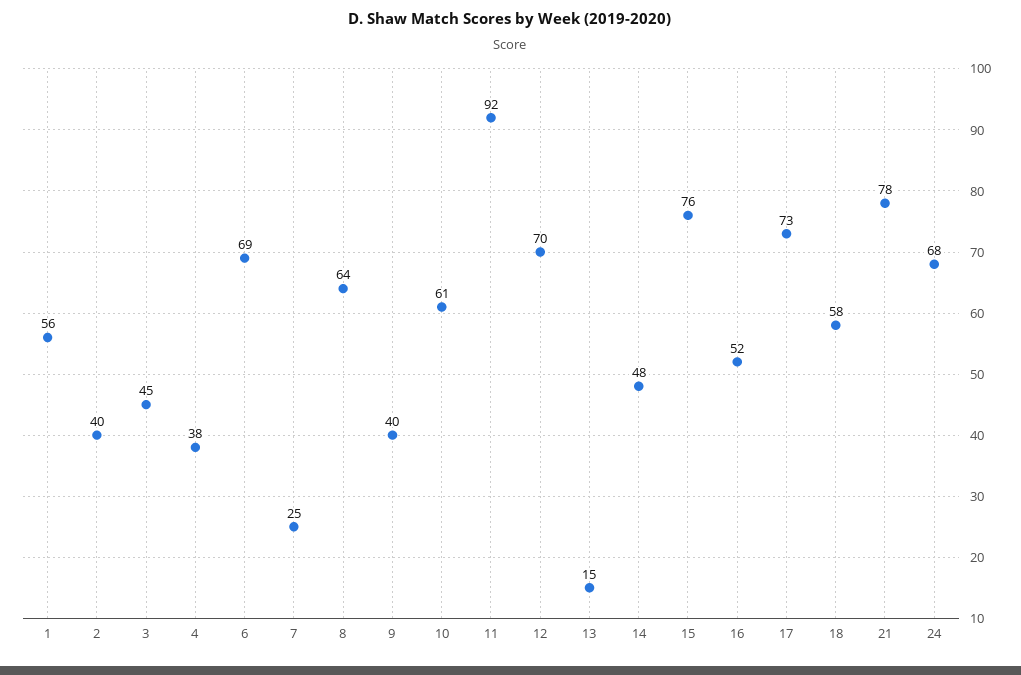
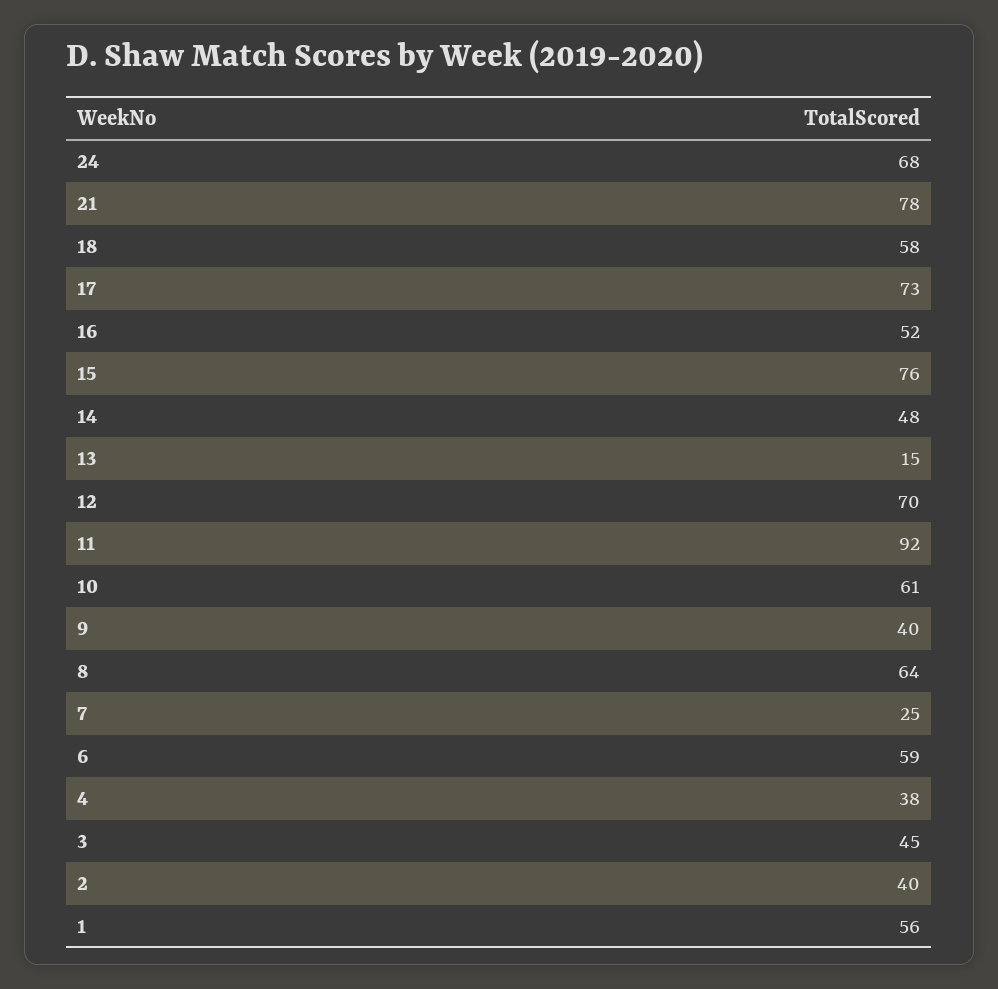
6: 69 -> 59

